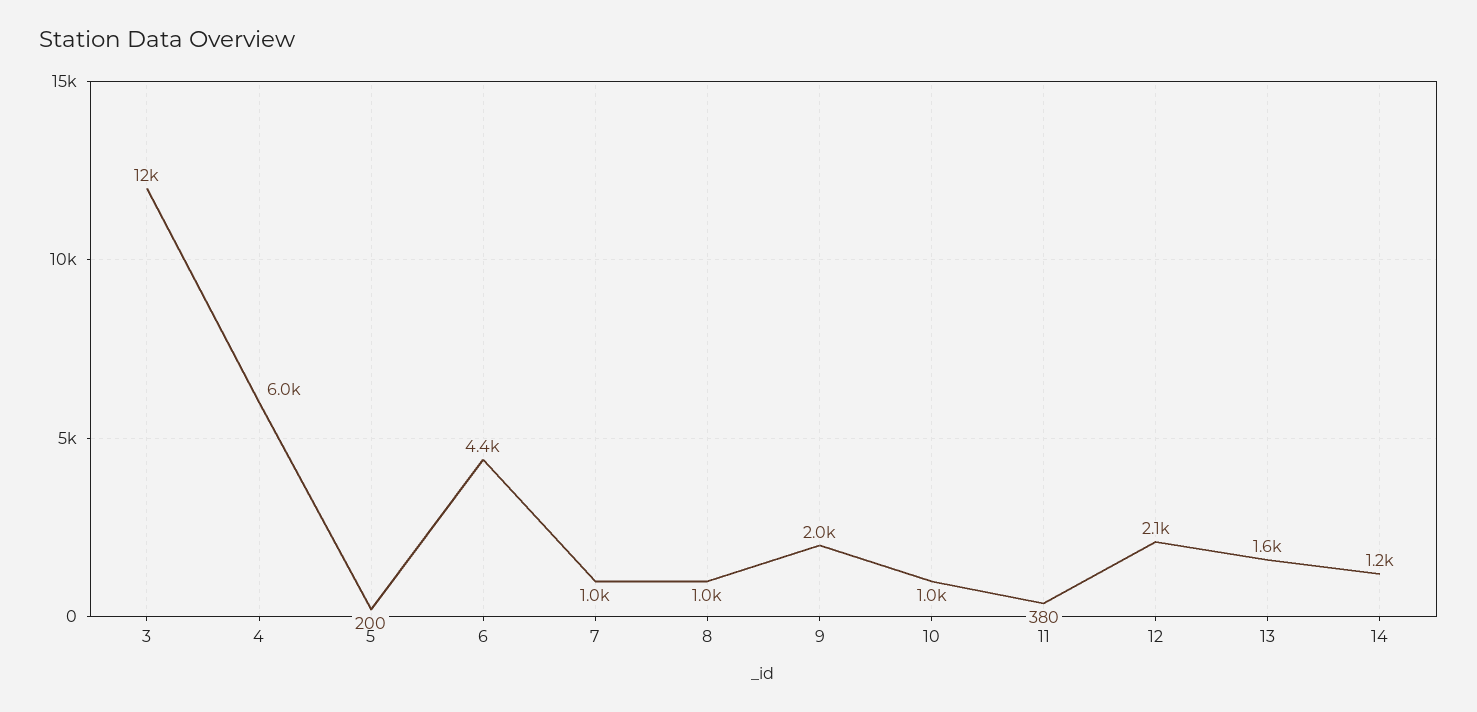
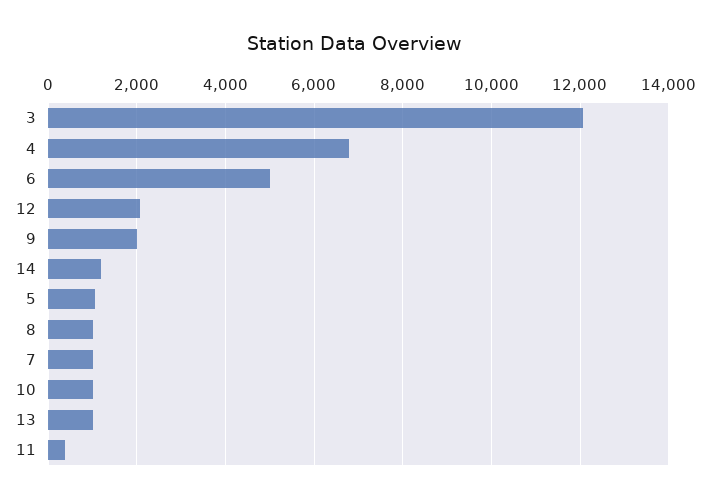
4: 6000 -> 6800
5: 200 -> 1000
6: 4400 -> 5000
13: 1600 -> 1000

